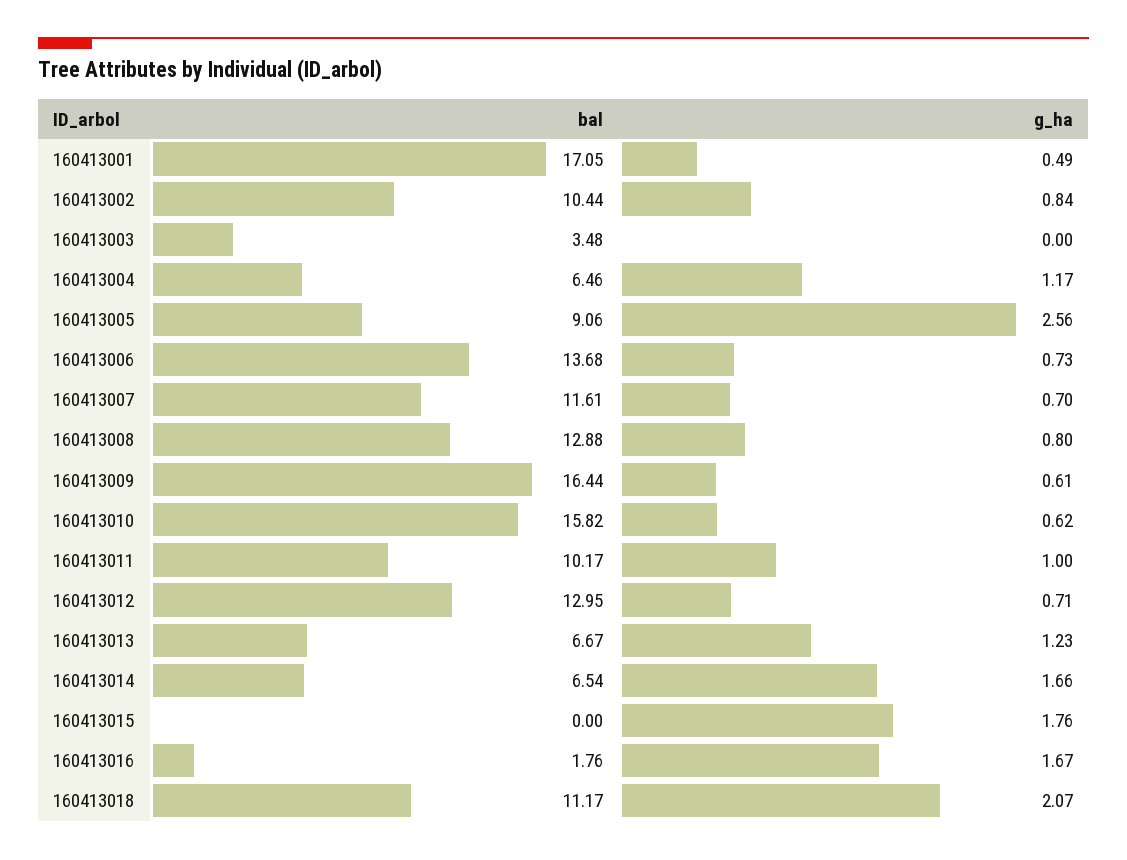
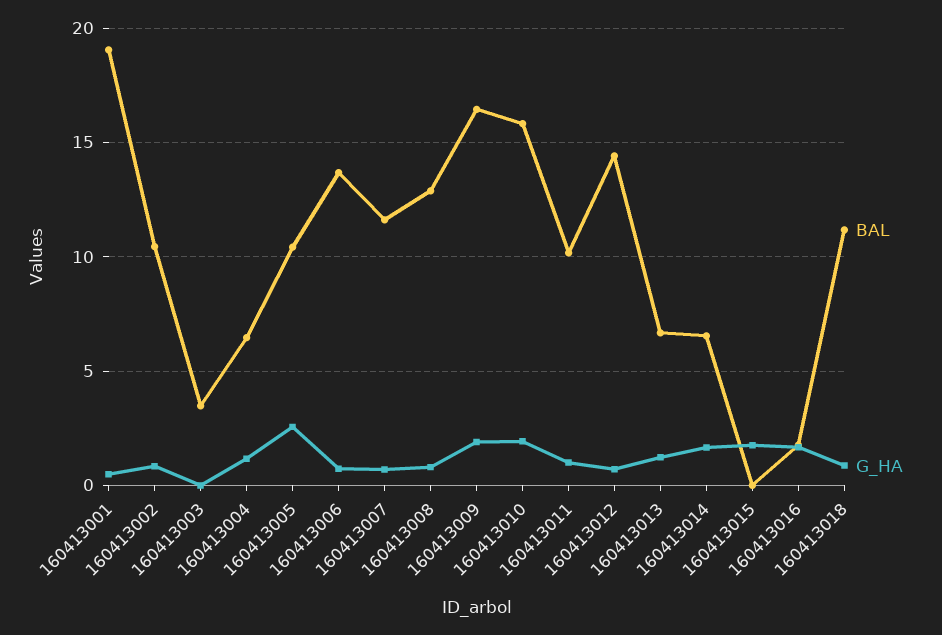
bal, 160413001: 17.05 -> 19
bal, 160413005: 9.06 -> 10.5
g_ha, 160413009: 0.61 -> 2
g_ha, 160413010: 0.62 -> 2
bal, 160413012: 12.95 -> 14.5
g_ha, 160413018: 2.07 -> 1

